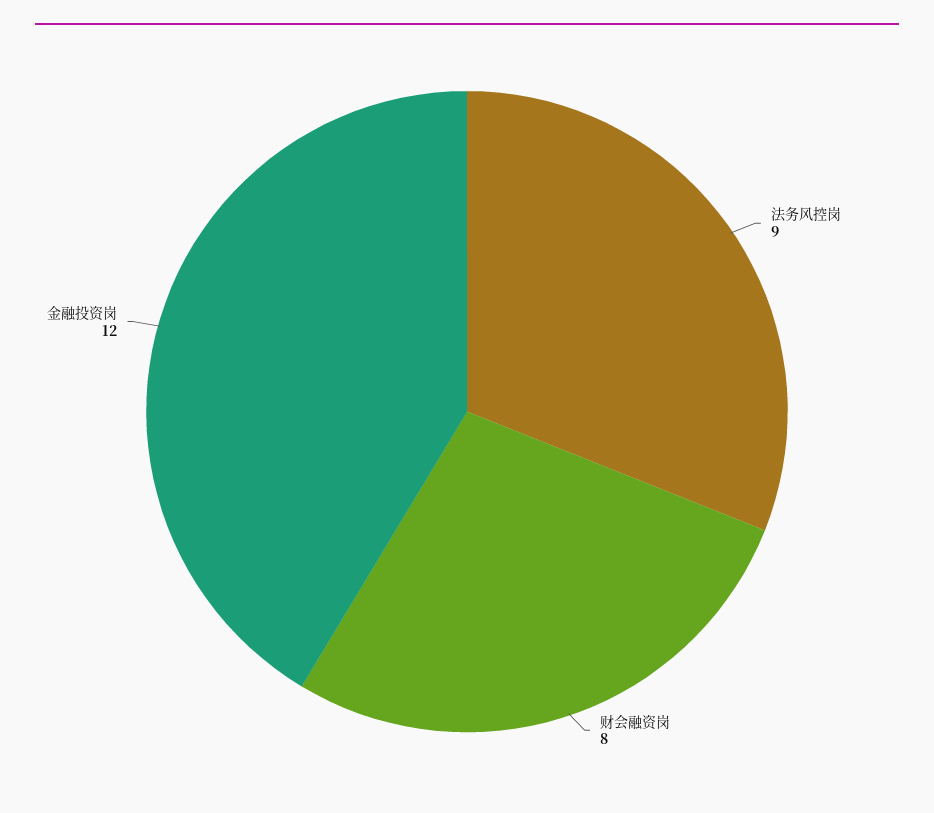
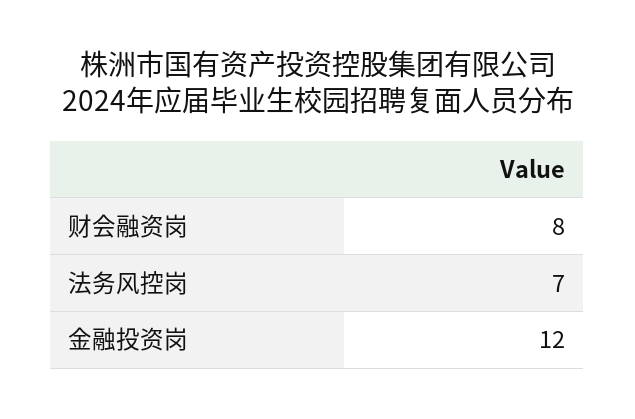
法务风控岗: 9 -> 7

